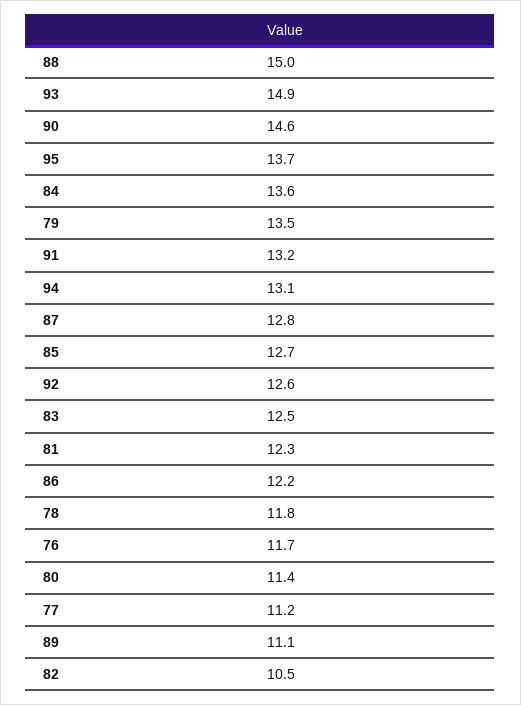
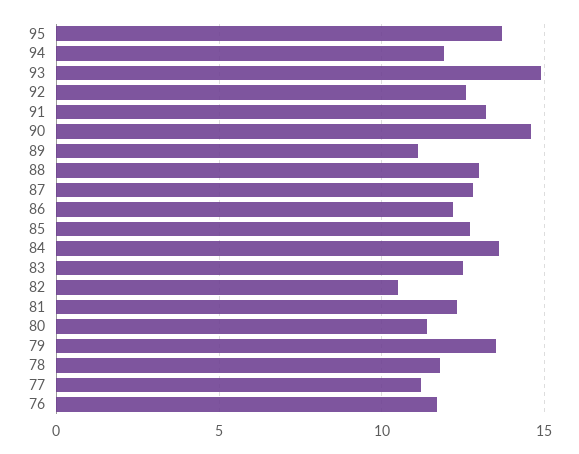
88: 15 -> 13
94: 13.1 -> 12

